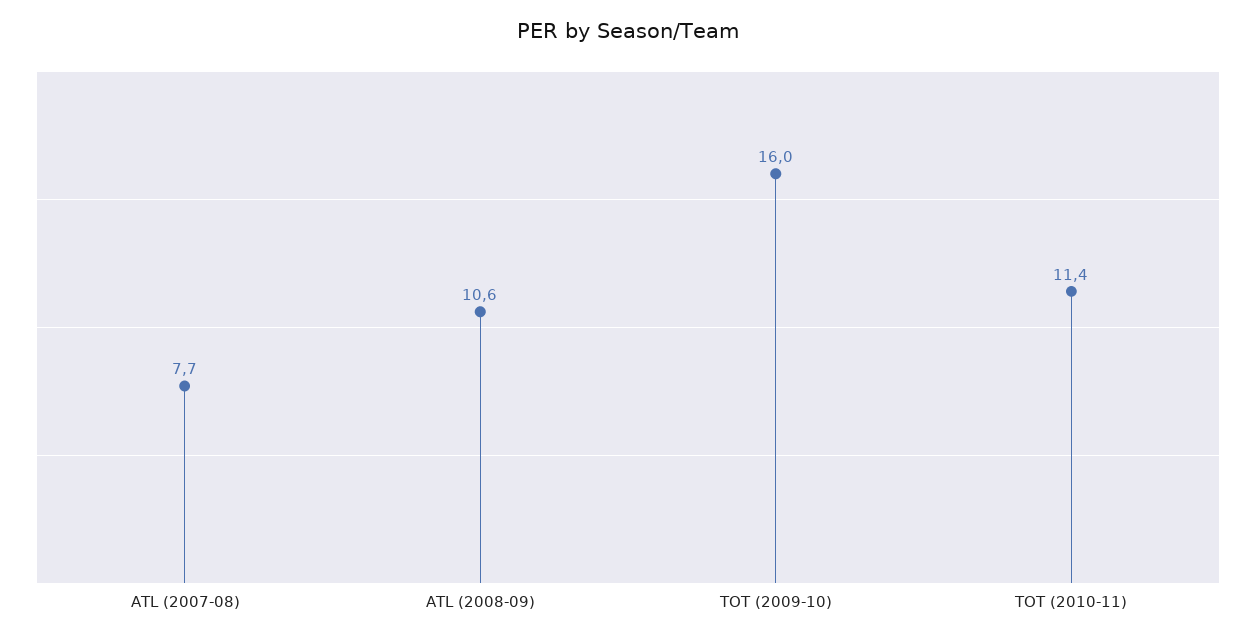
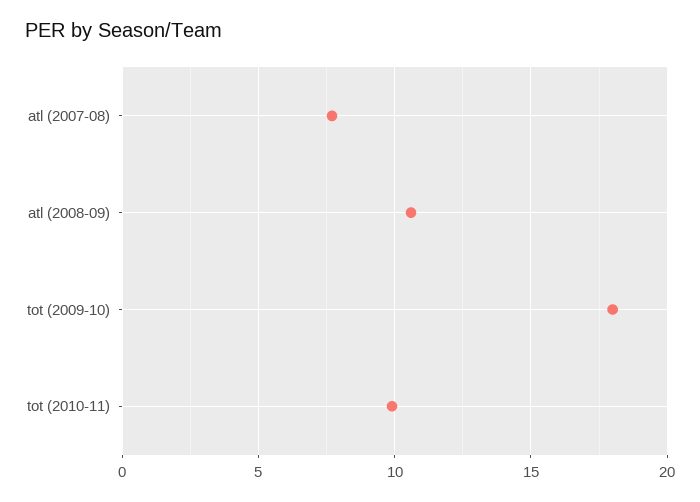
TOT (2009-10): 16 -> 18
TOT (2010-11): 11.4 -> 10

